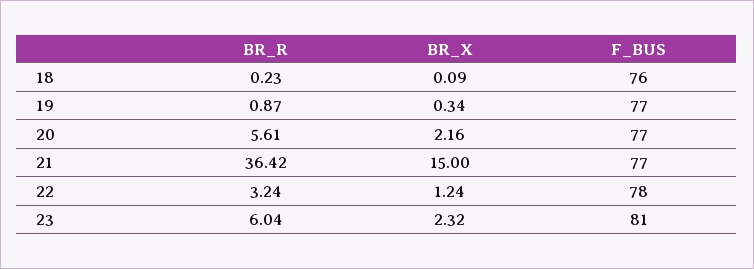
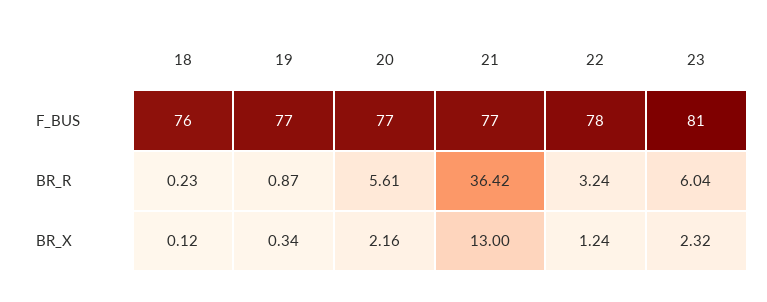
BR_X, 18: 0.09 -> 0.12
BR_X, 21: 15 -> 13

